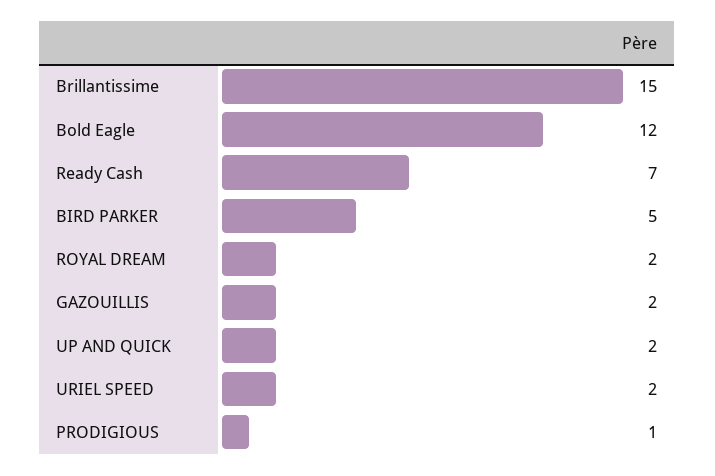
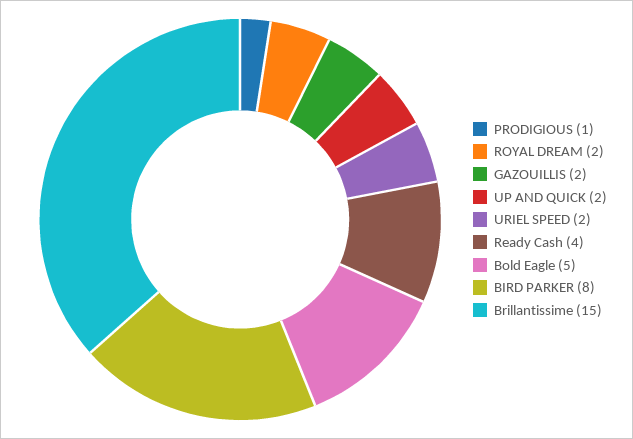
Bold Eagle: 12 -> 5
Ready Cash: 7 -> 4
BIRD PARKER: 5 -> 8

